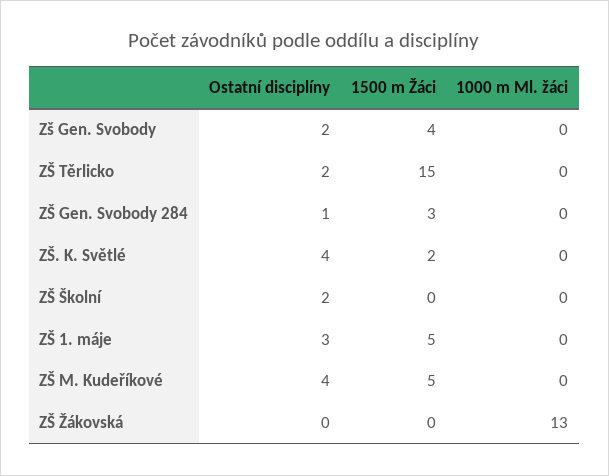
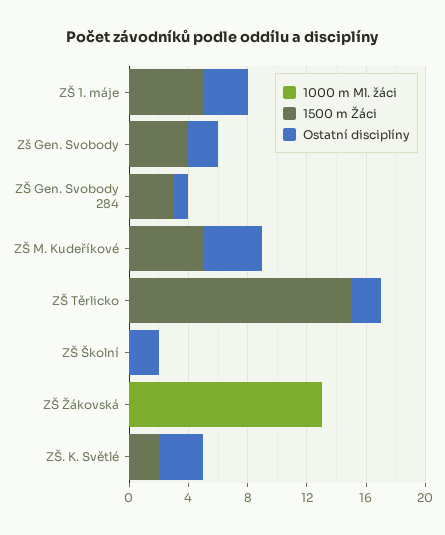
Ostatní disciplíny, ZŠ. K. Světlé: 4 -> 3

